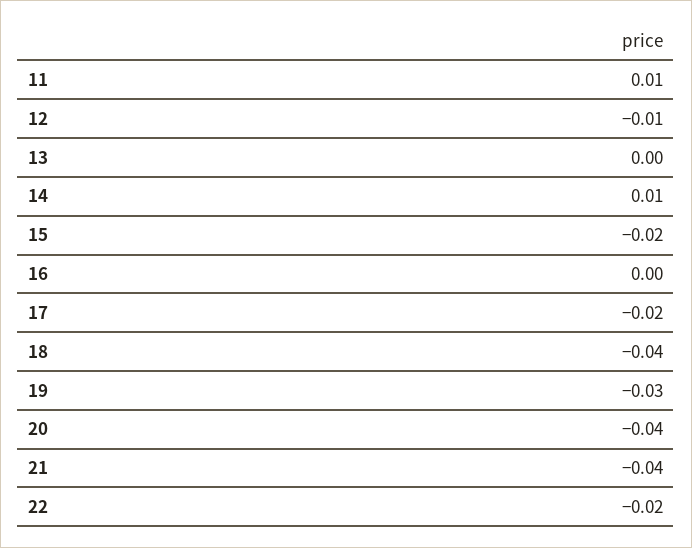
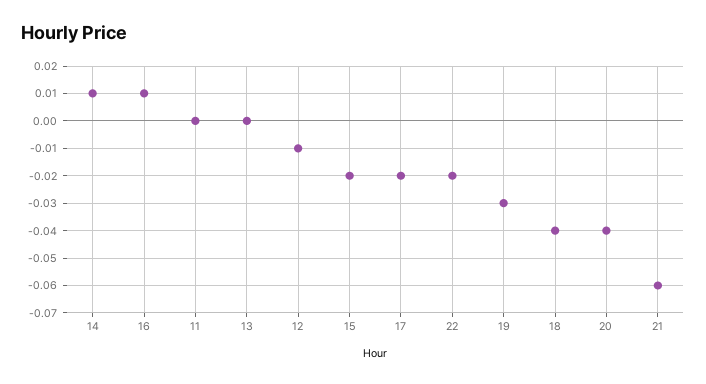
11: 0.01 -> 0
16: 0 -> 0.01
21: -0.04 -> -0.06

